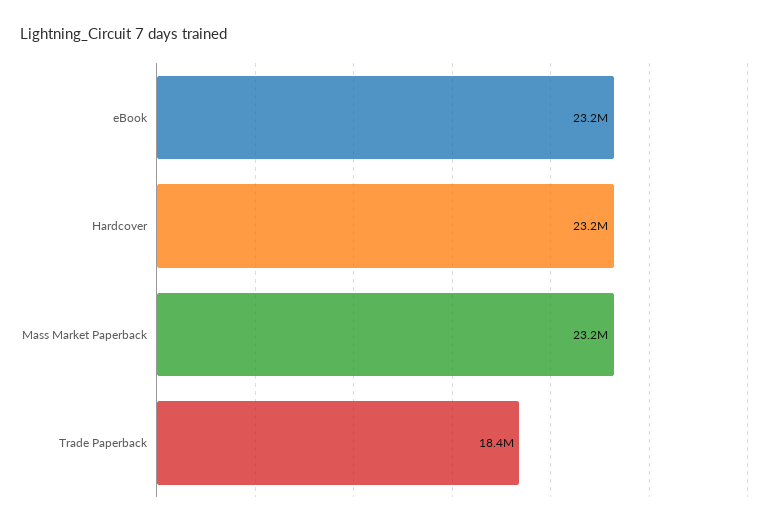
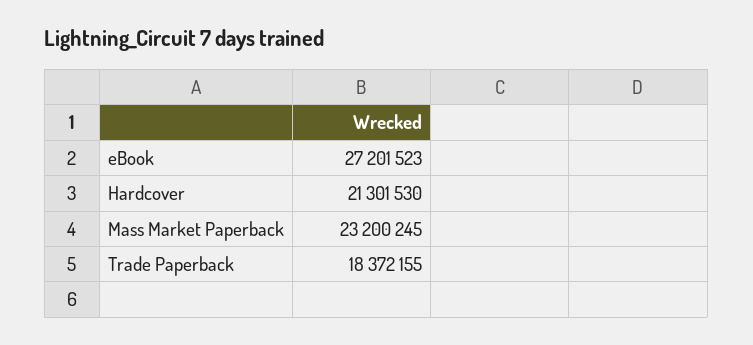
eBook: 23200000 -> 27201523
Hardcover: 23200000 -> 21301530

